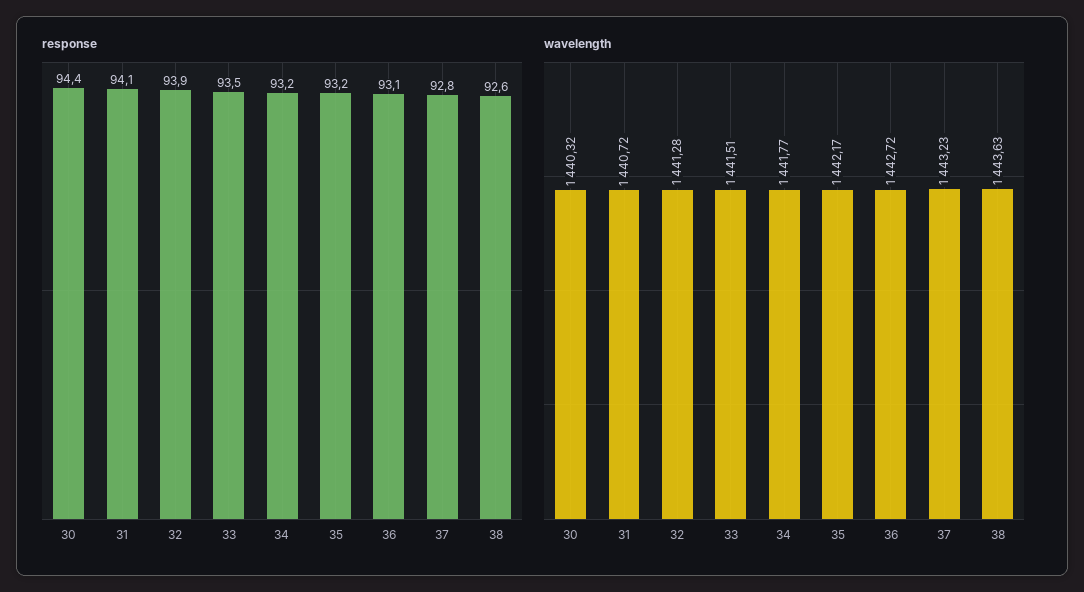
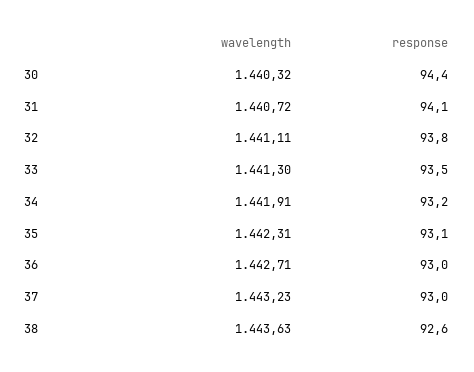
response, 32: 93.9 -> 93.8
response, 35: 93.2 -> 93.1
response, 36: 93.1 -> 93
response, 37: 92.8 -> 93
wavelength, 32: 1441.28 -> 1441.11
wavelength, 33: 1441.51 -> 1441.3
wavelength, 34: 1441.77 -> 1441.91
wavelength, 35: 1442.17 -> 1442.31
wavelength, 36: 1442.72 -> 1442.71

